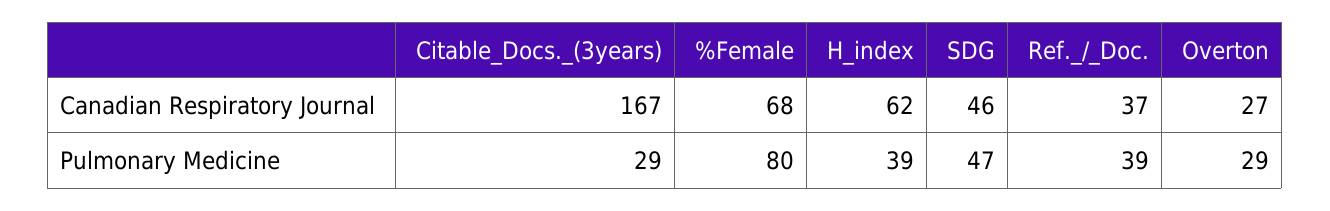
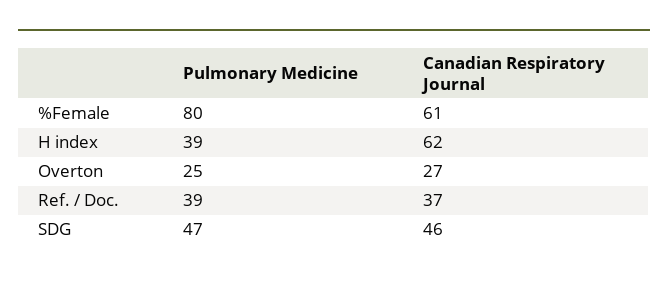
Citable_Docs._(3years), Canadian Respiratory Journal: 167 -> none
%Female, Canadian Respiratory Journal: 68 -> 61
Citable_Docs._(3years), Pulmonary Medicine: 29 -> none
Overton, Pulmonary Medicine: 29 -> 25

